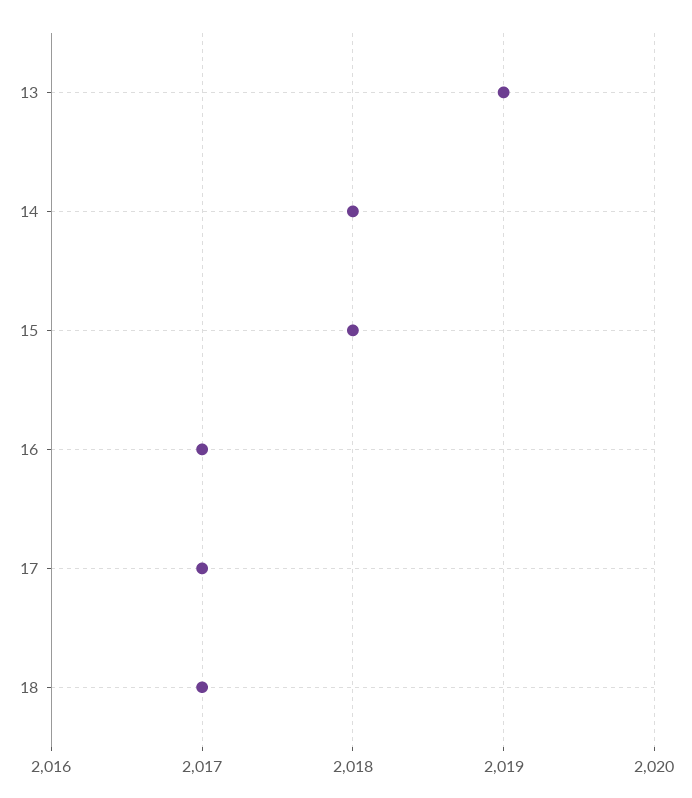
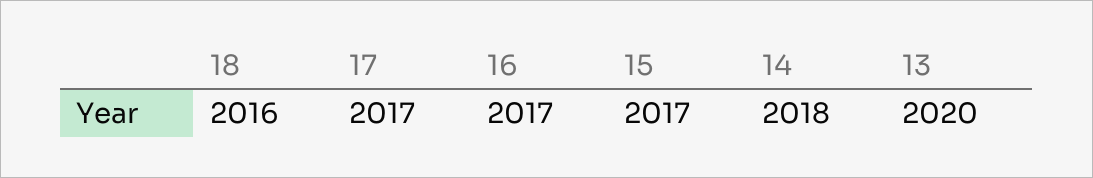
13: 2019 -> 2020
15: 2018 -> 2017
18: 2017 -> 2016

